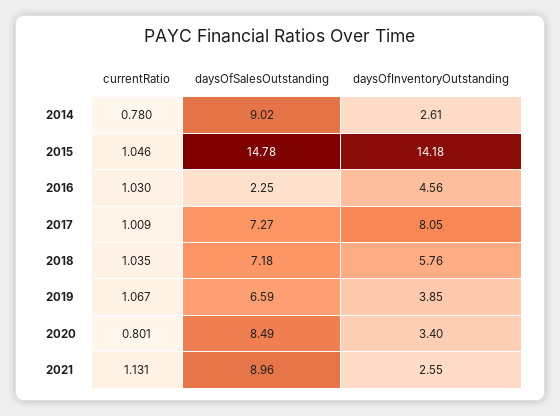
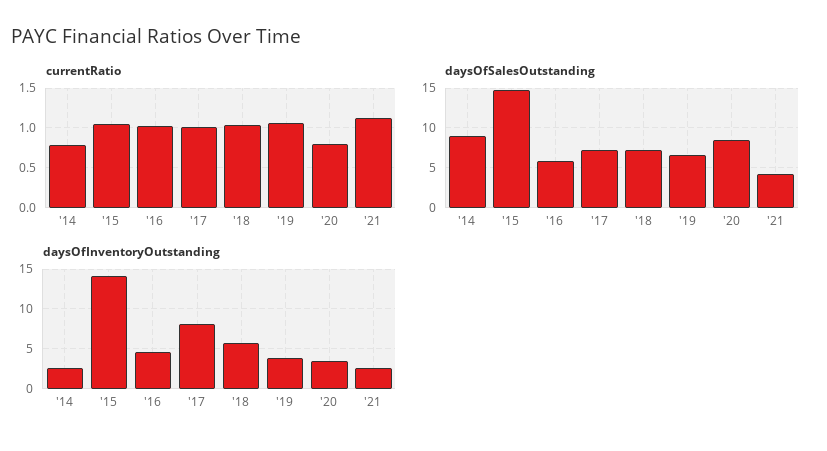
daysOfSalesOutstanding, 2016: 2.25 -> 6
daysOfSalesOutstanding, 2021: 8.96 -> 4

